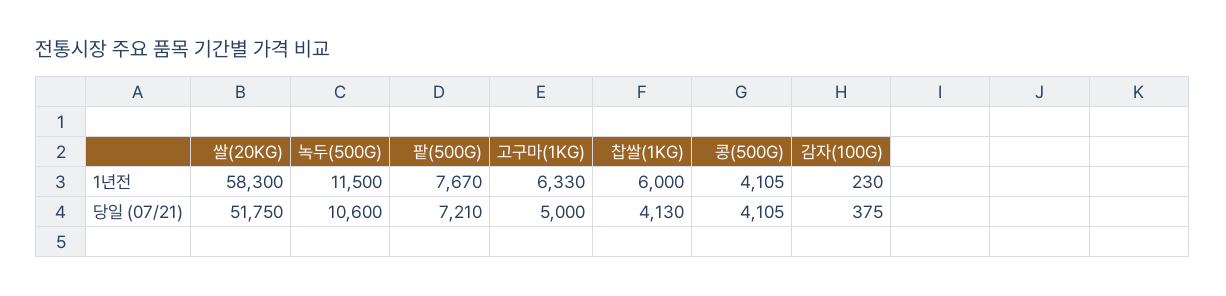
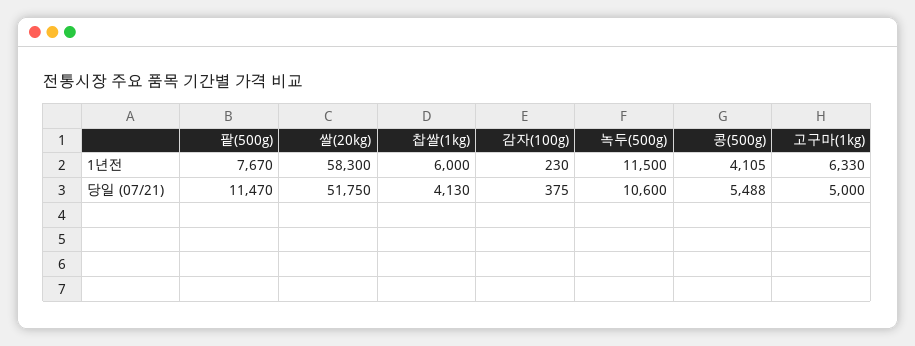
팥(500G), 당일 (07/21): 7210 -> 11470
콩(500G), 당일 (07/21): 4105 -> 5488

